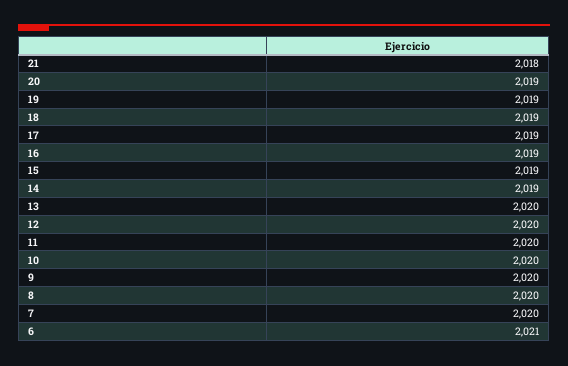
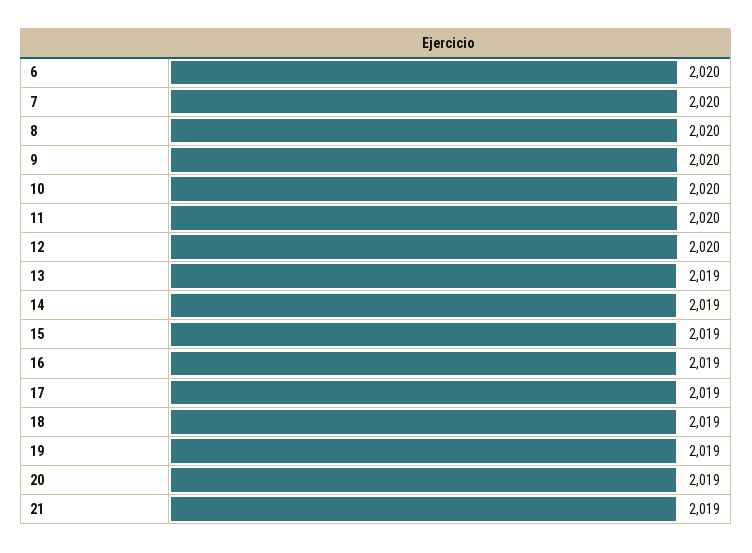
21: 2018 -> 2019
13: 2020 -> 2019
6: 2021 -> 2020

